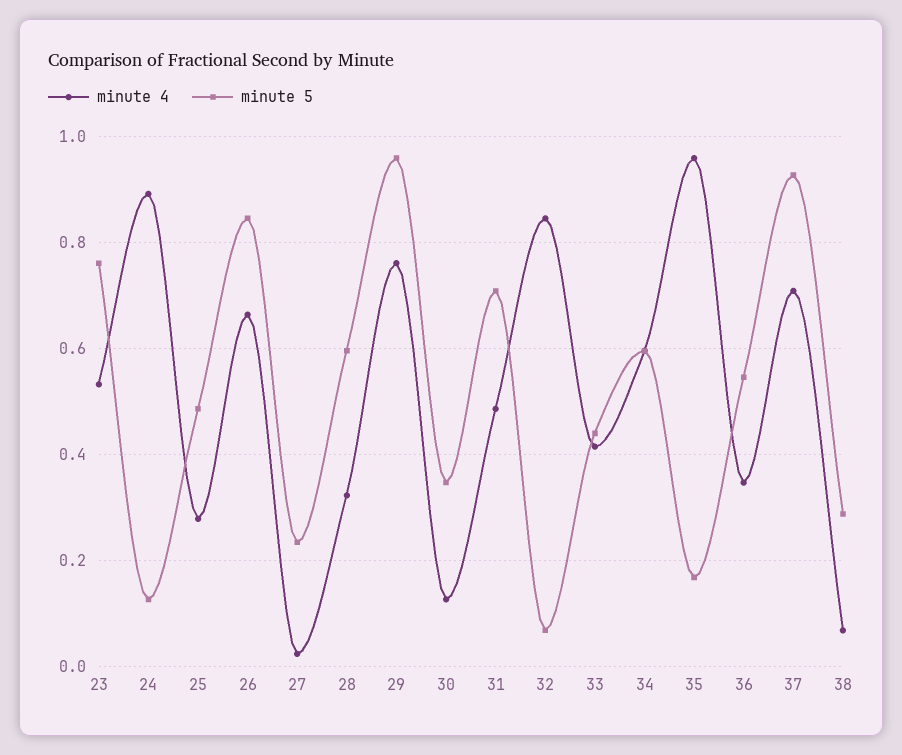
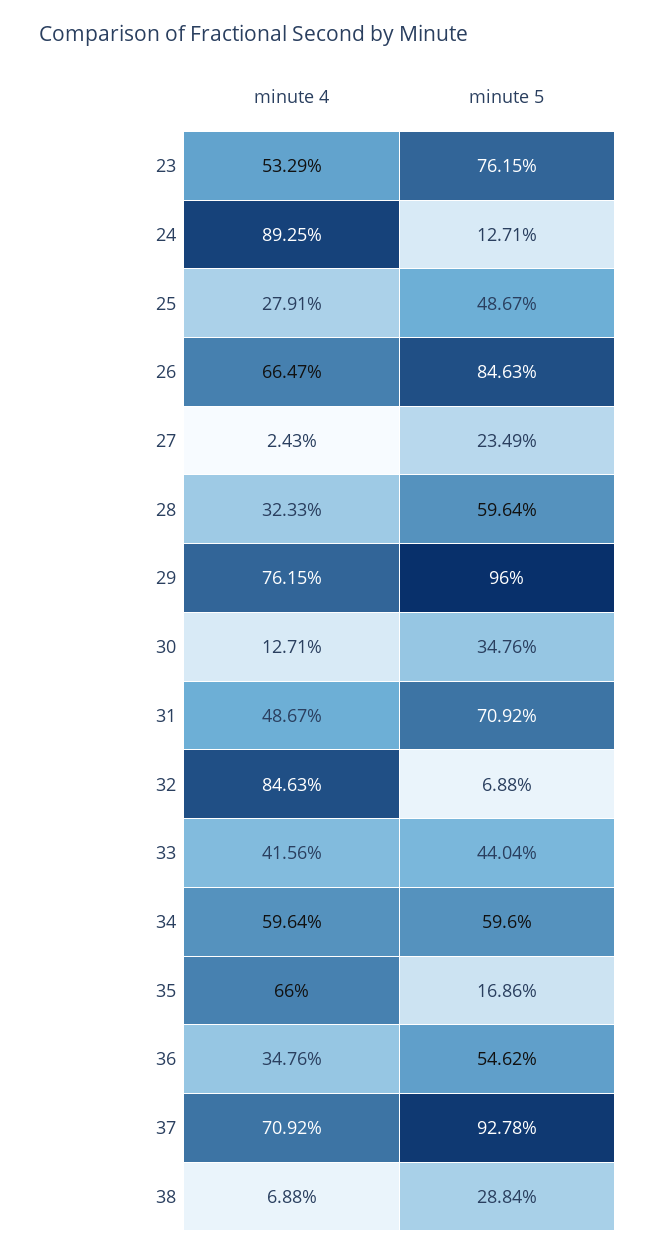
minute 4, 35: 0.96 -> 0.66

